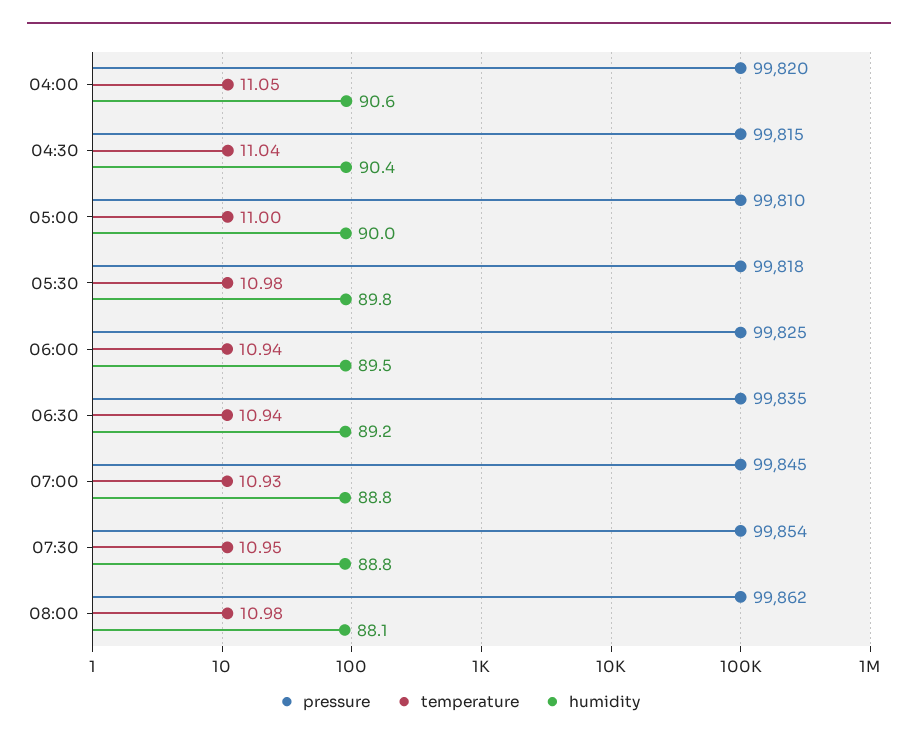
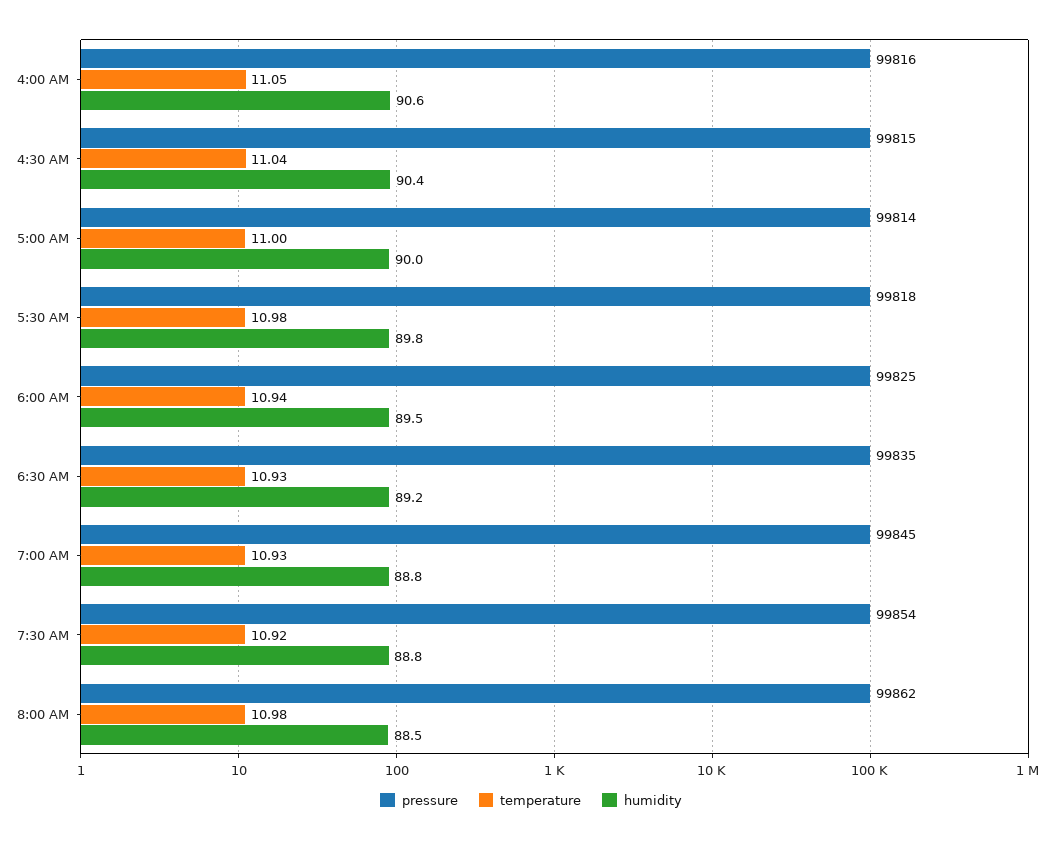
pressure, 04:00: 99820 -> 99816
pressure, 05:00: 99810 -> 99814
temperature, 06:30: 10.94 -> 10.93
temperature, 07:30: 10.95 -> 10.92
humidity, 08:00: 88.1 -> 88.5

